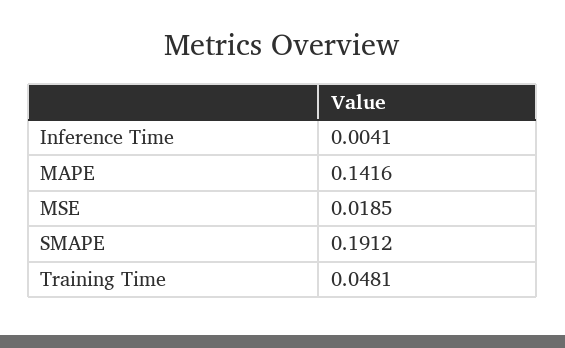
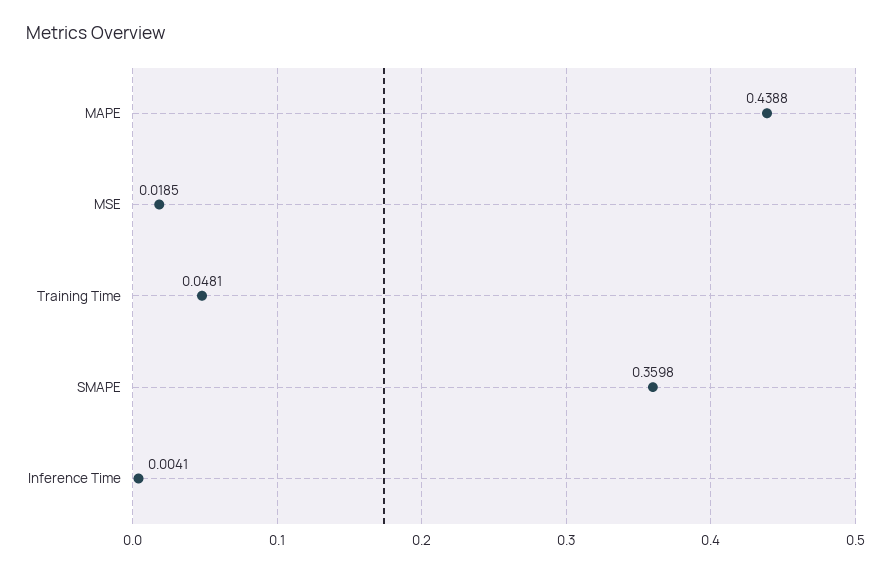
MAPE: 0.1416 -> 0.4388
SMAPE: 0.1912 -> 0.3598

